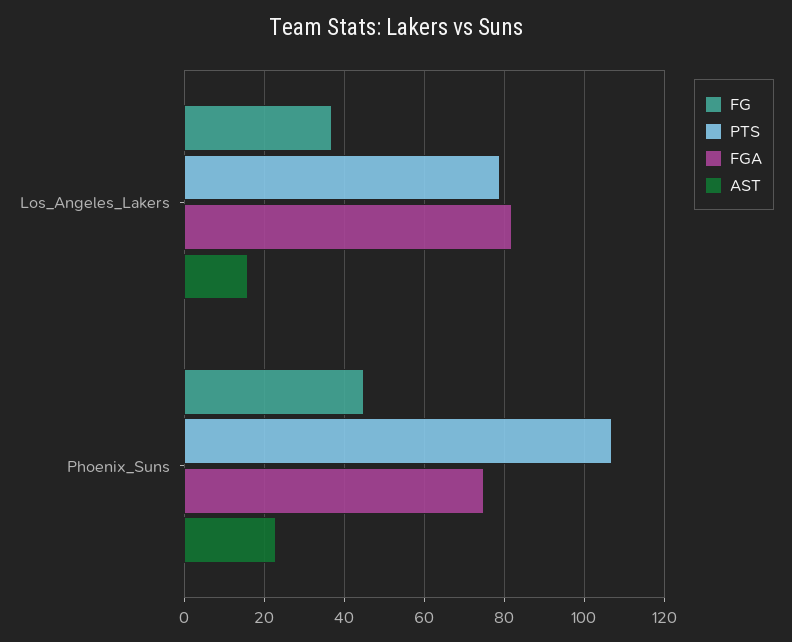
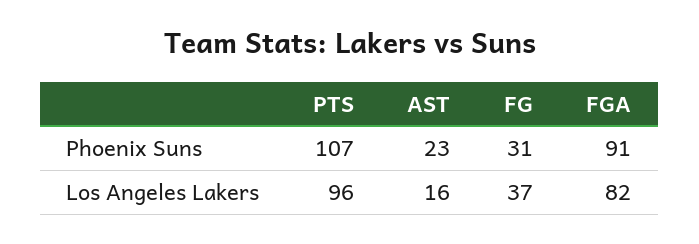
PTS, Los_Angeles_Lakers: 80 -> 96
FG, Phoenix_Suns: 45 -> 31
FGA, Phoenix_Suns: 75 -> 91

